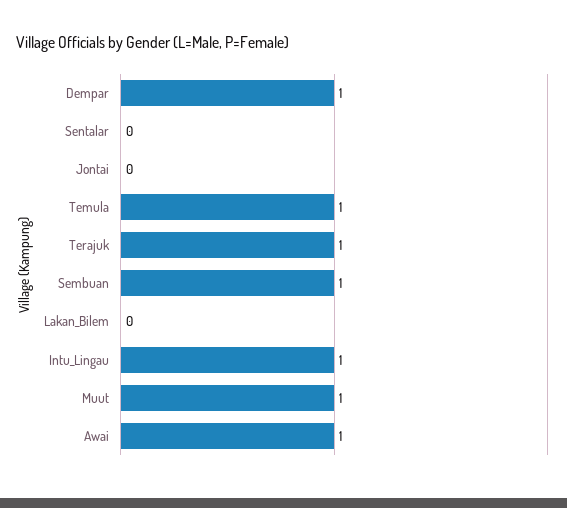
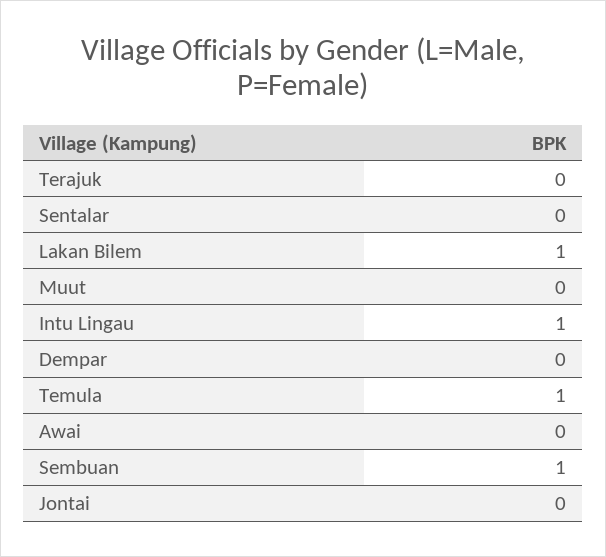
Dempar: 1 -> 0
Terajuk: 1 -> 0
Lakan_Bilem: 0 -> 1
Muut: 1 -> 0
Awai: 1 -> 0

